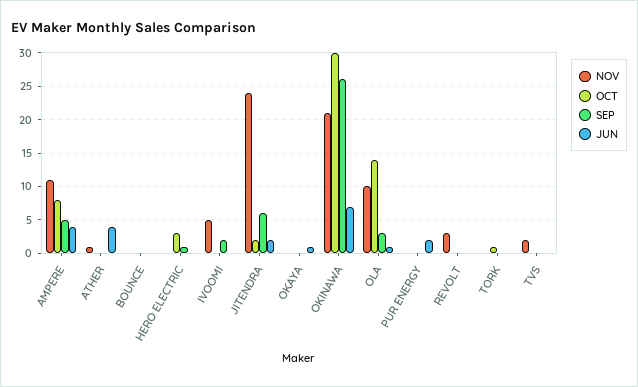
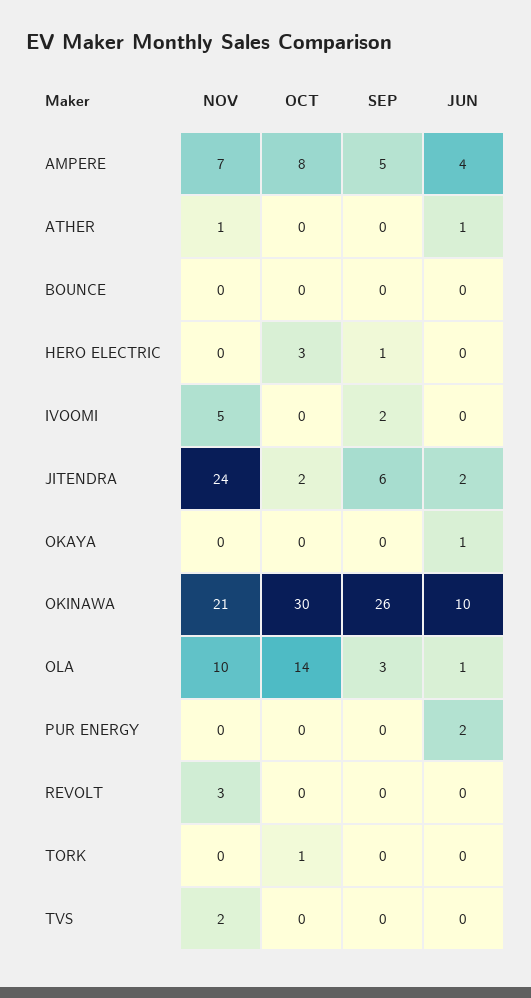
NOV, AMPERE: 11 -> 7
JUN, ATHER: 4 -> 1
JUN, OKINAWA: 7 -> 10

